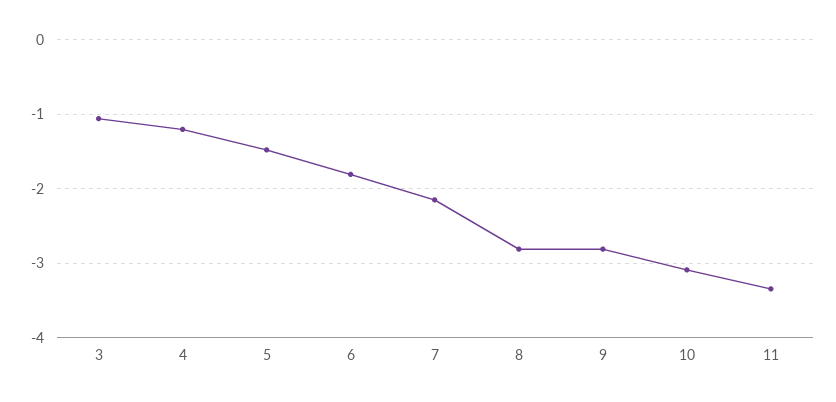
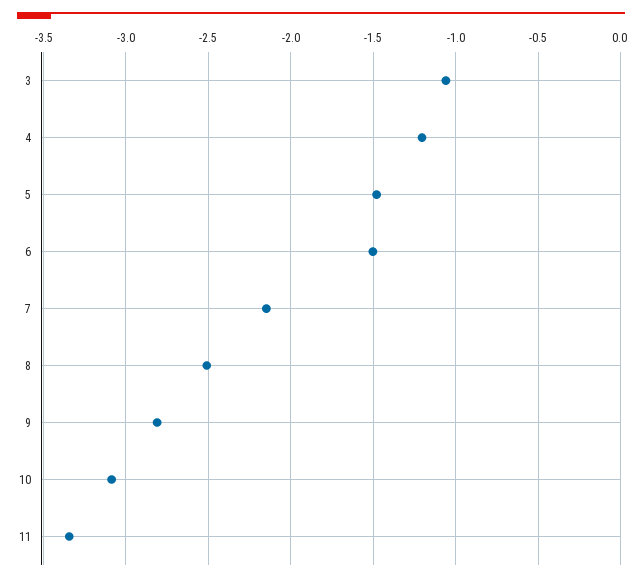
6: -1.8 -> -1.5
8: -2.8 -> -2.5

